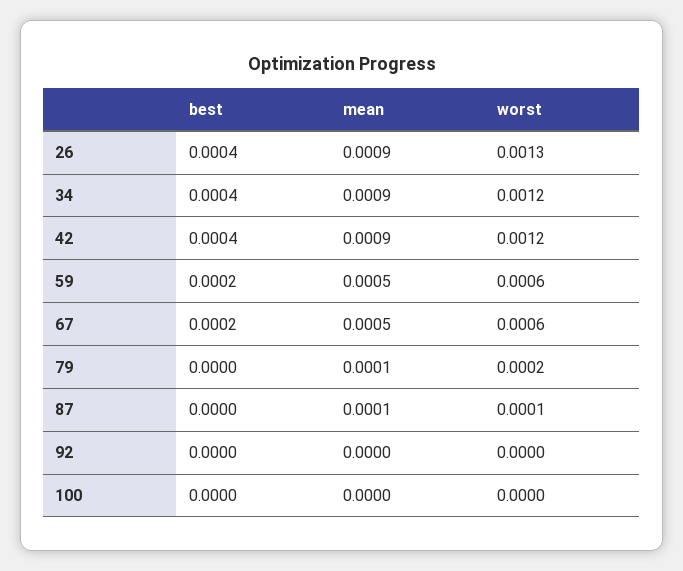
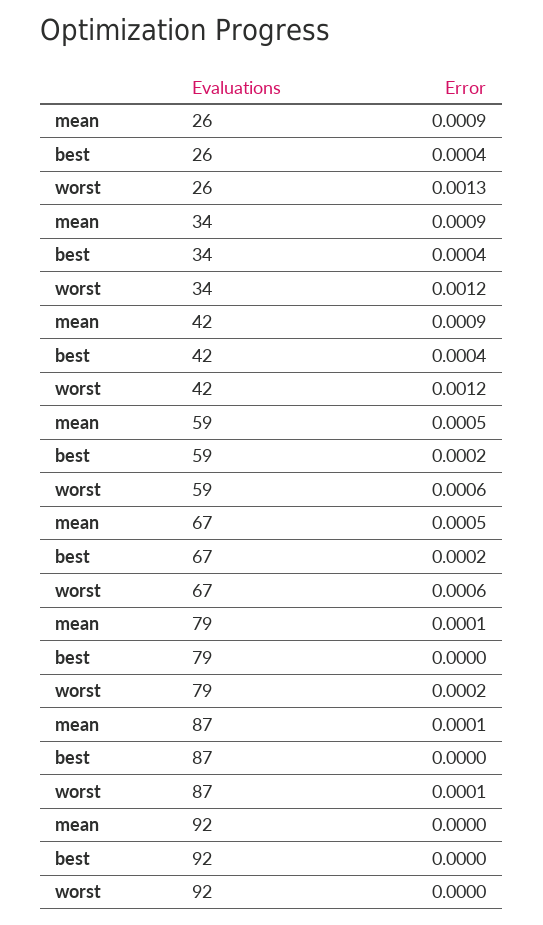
best, 100: 0 -> none
mean, 100: 0 -> none
worst, 100: 0 -> none

